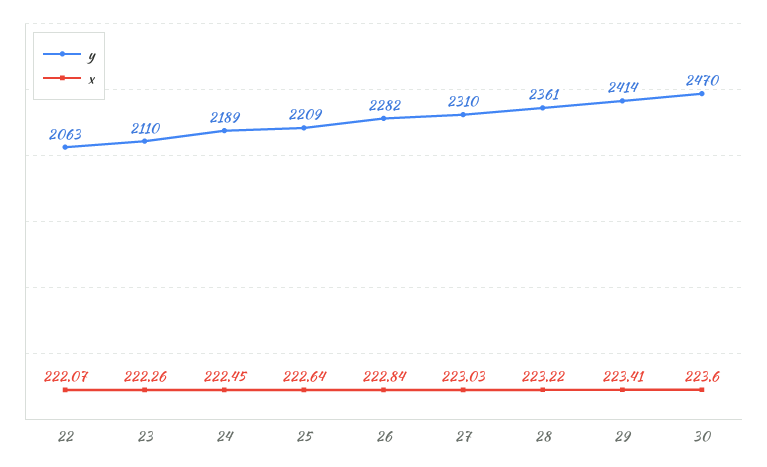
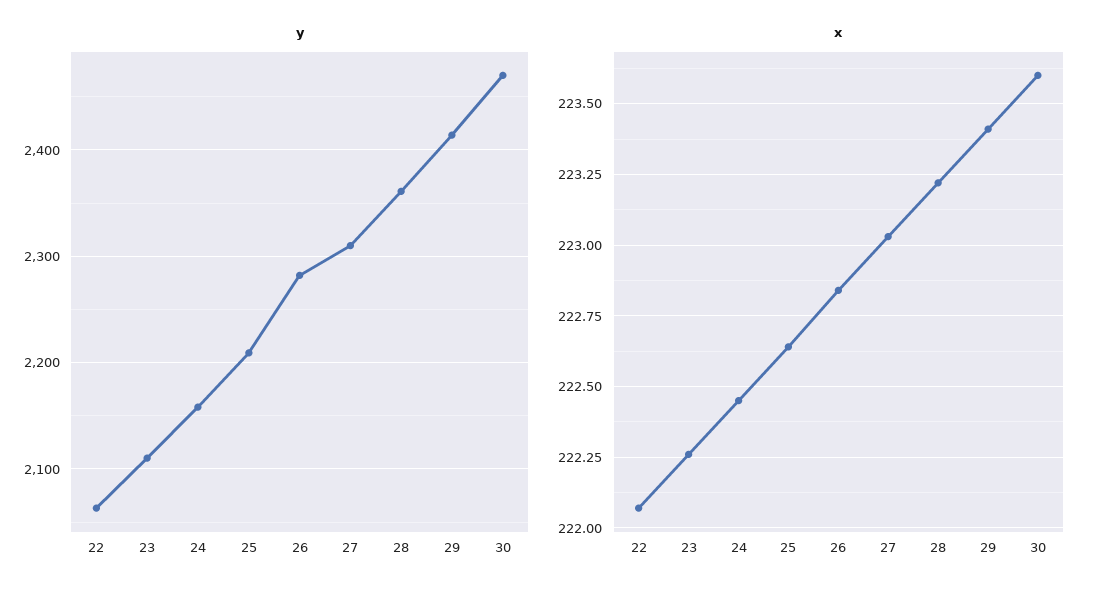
y, 24: 2189 -> 2160

